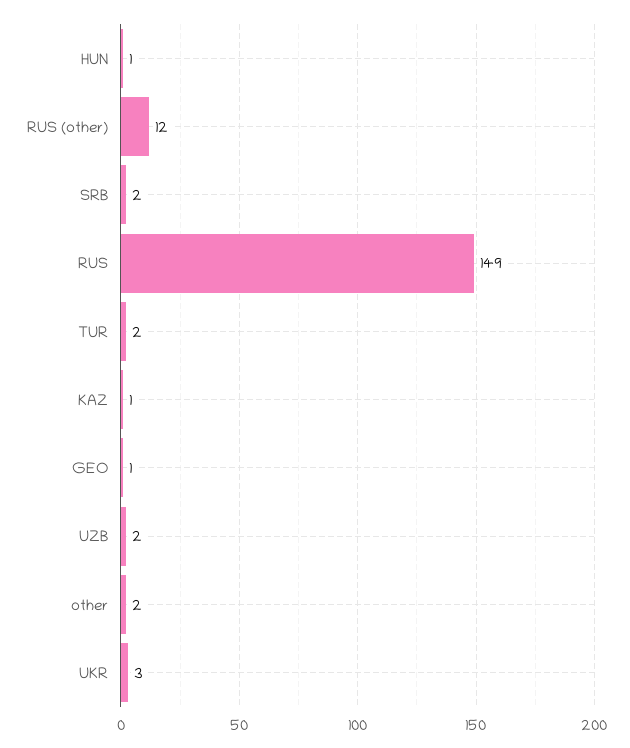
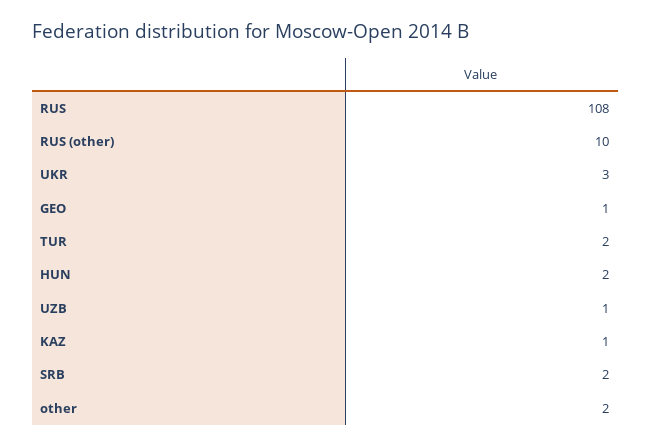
HUN: 1 -> 2
RUS (other): 12 -> 10
RUS: 149 -> 108
UZB: 2 -> 1

